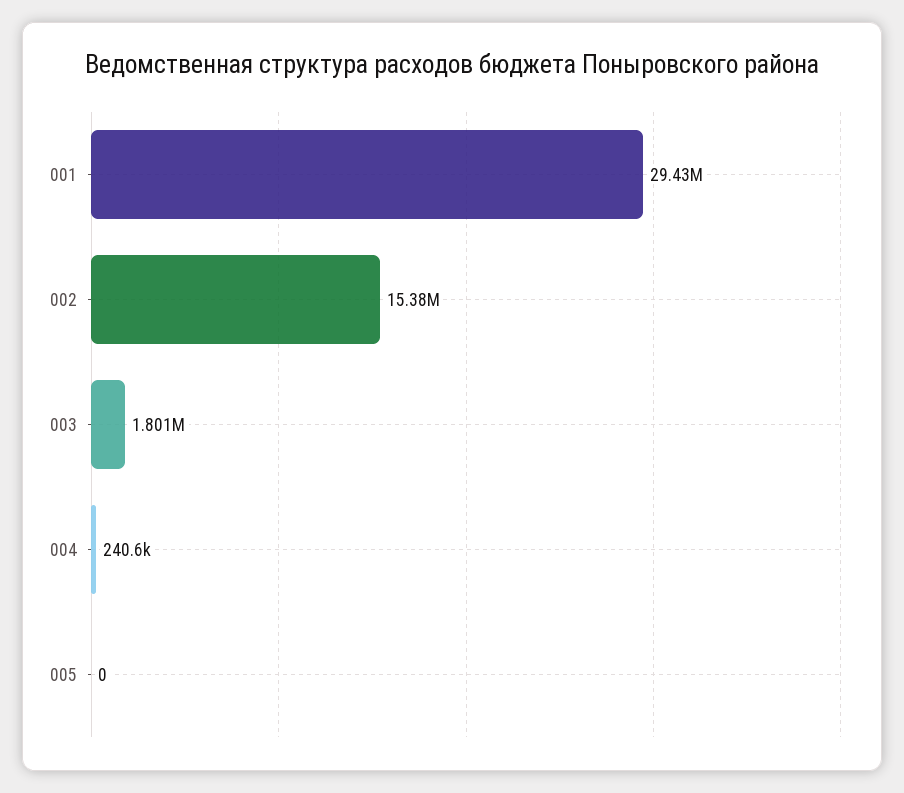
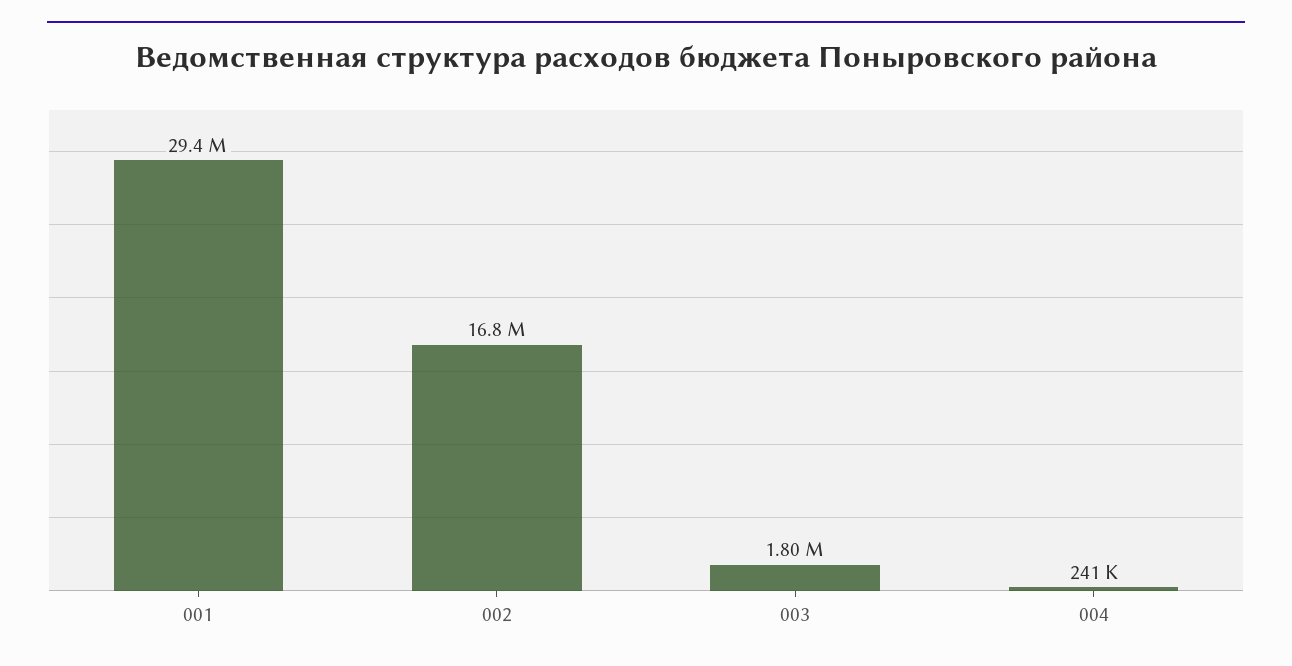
002: 15380000 -> 16800000
005: 0 -> none

